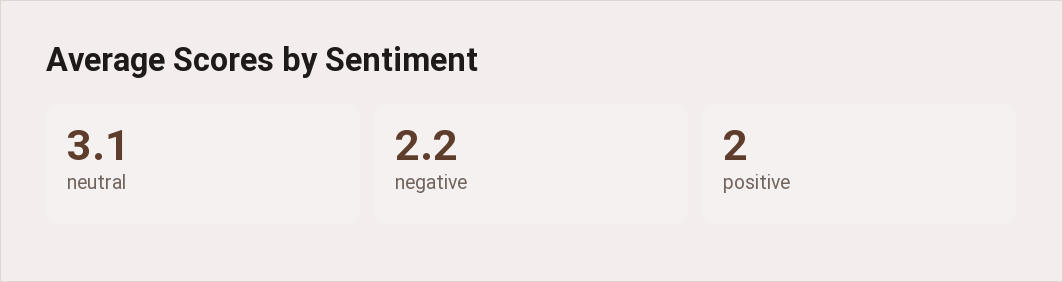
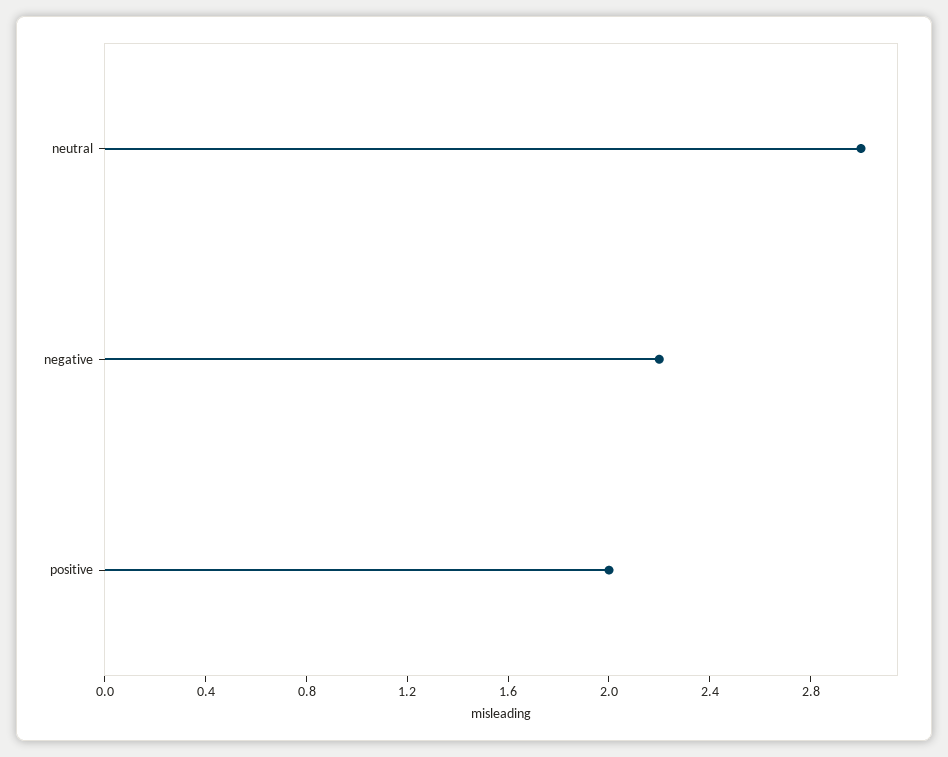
neutral: 3.1 -> 3

